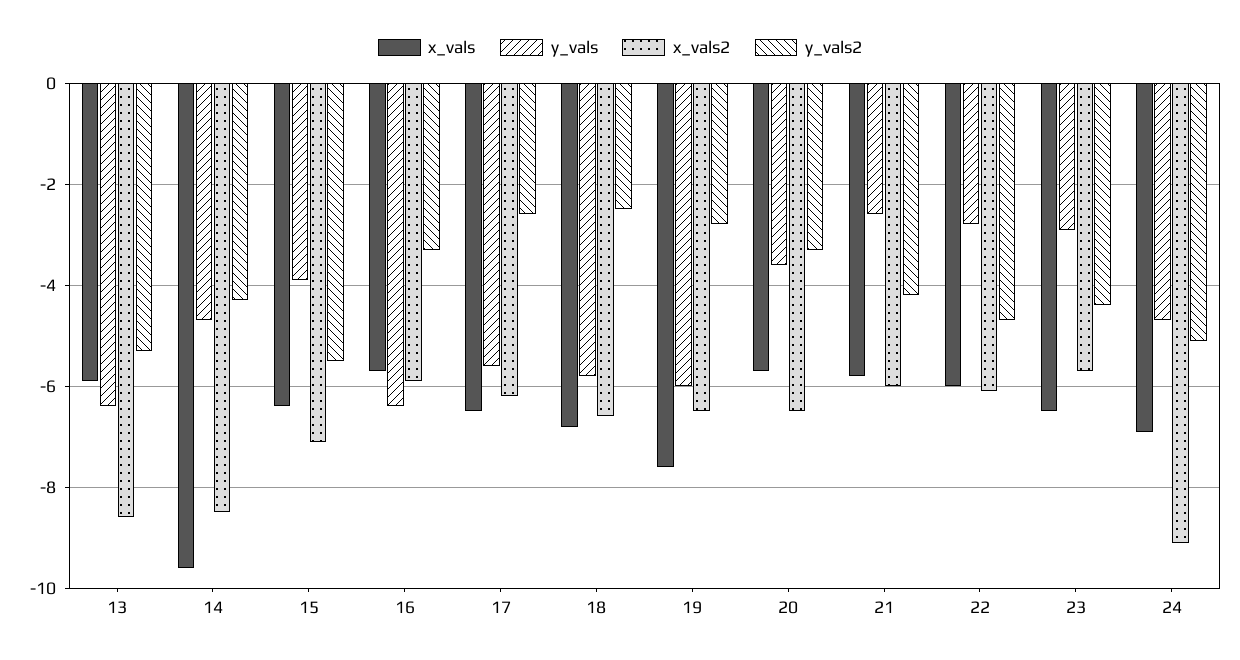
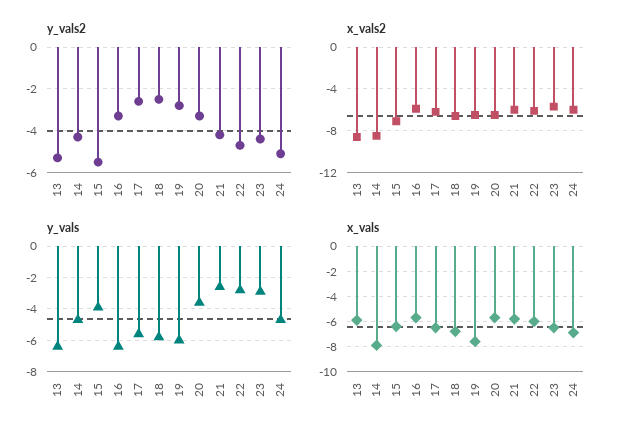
x_vals, 14: -9.5 -> -8
x_vals2, 24: -9 -> -6

